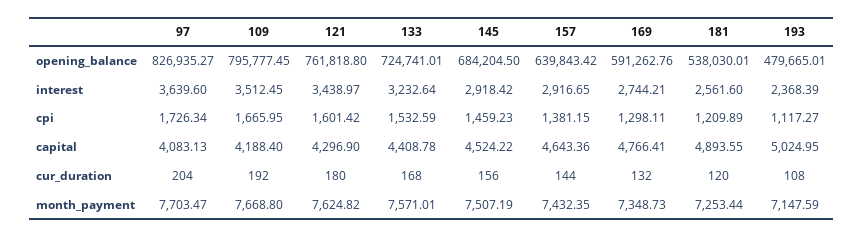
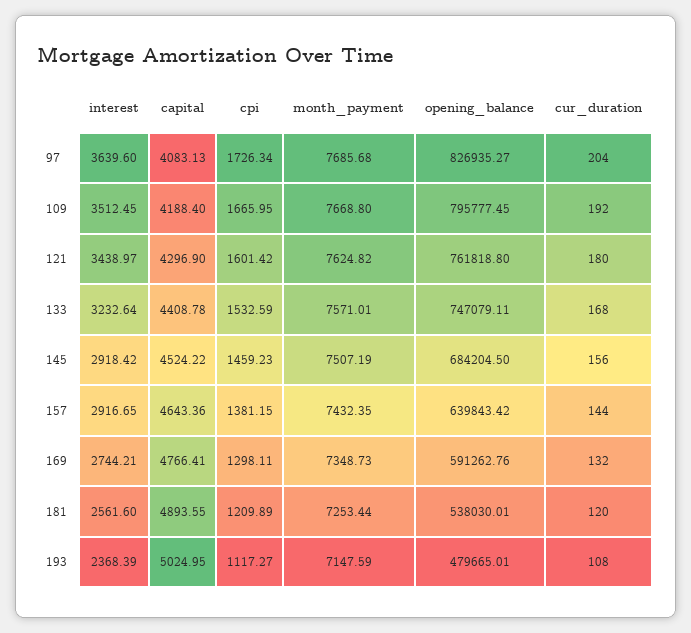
133, opening_balance: 724741.01 -> 747079.11
97, month_payment: 7703.47 -> 7685.68

